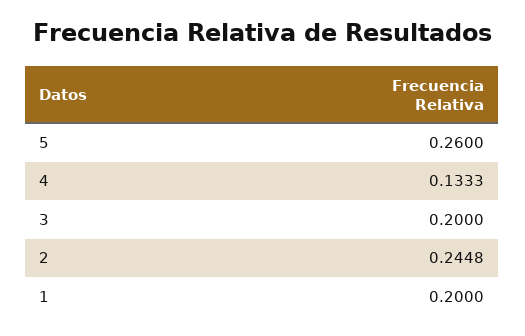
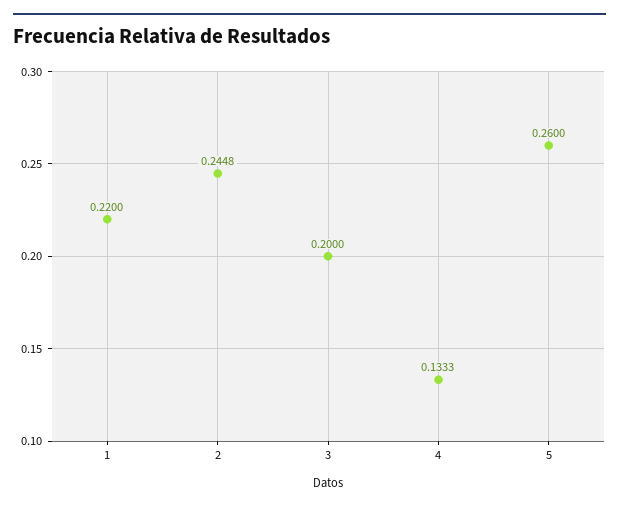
1: 0.2 -> 0.22

